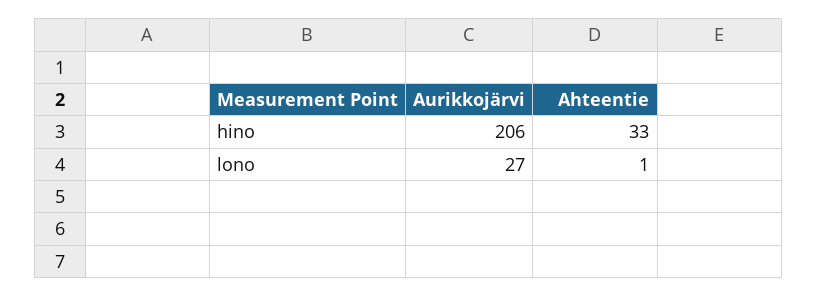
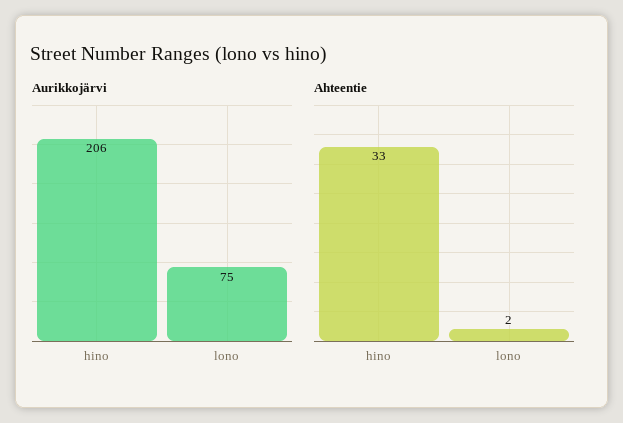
Aurikkojärvi, lono: 27 -> 75
Ahteentie, lono: 1 -> 2

